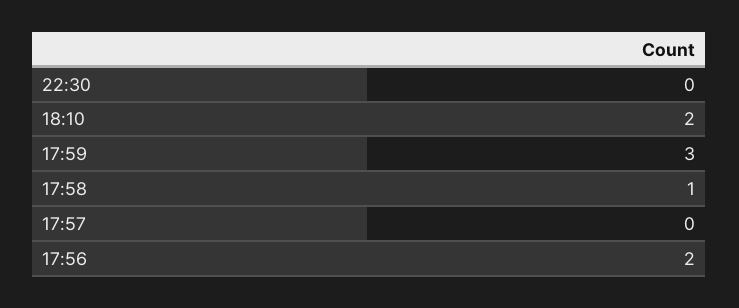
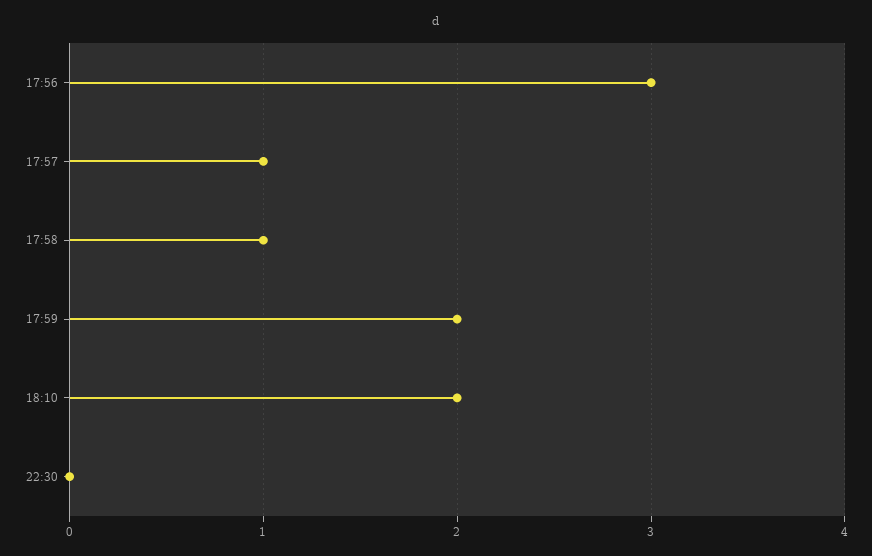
17:59: 3 -> 2
17:57: 0 -> 1
17:56: 2 -> 3

